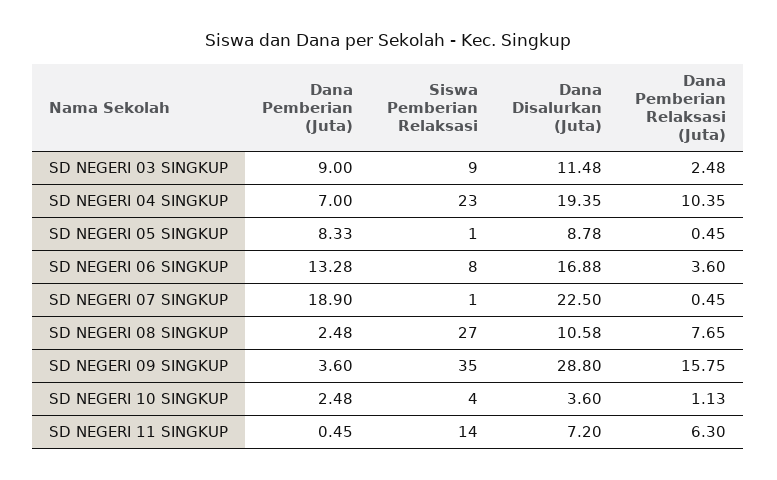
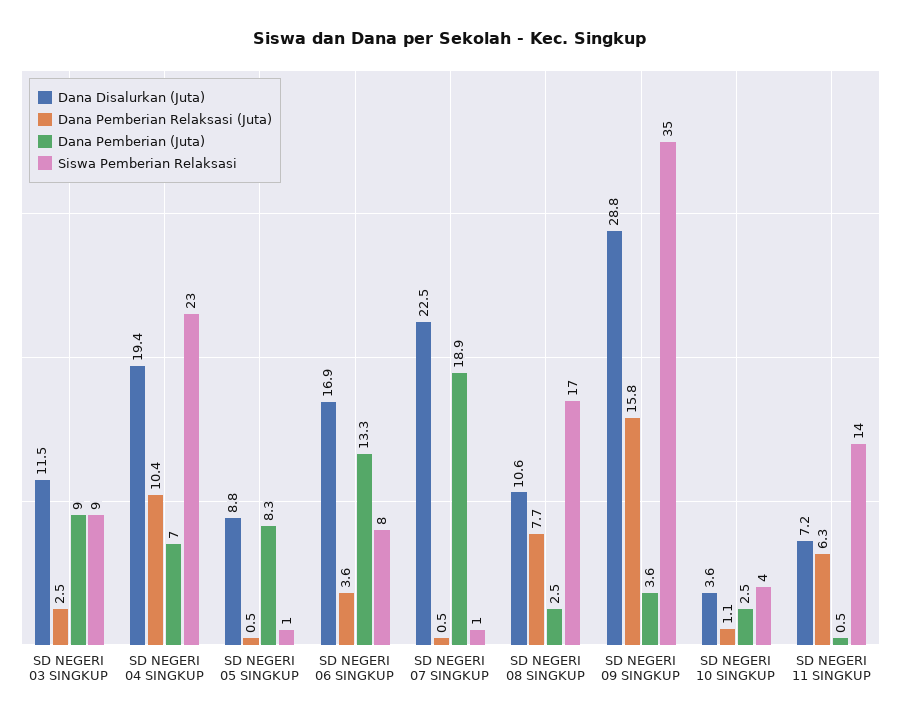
Siswa Pemberian Relaksasi, SD NEGERI 08 SINGKUP: 27 -> 17

